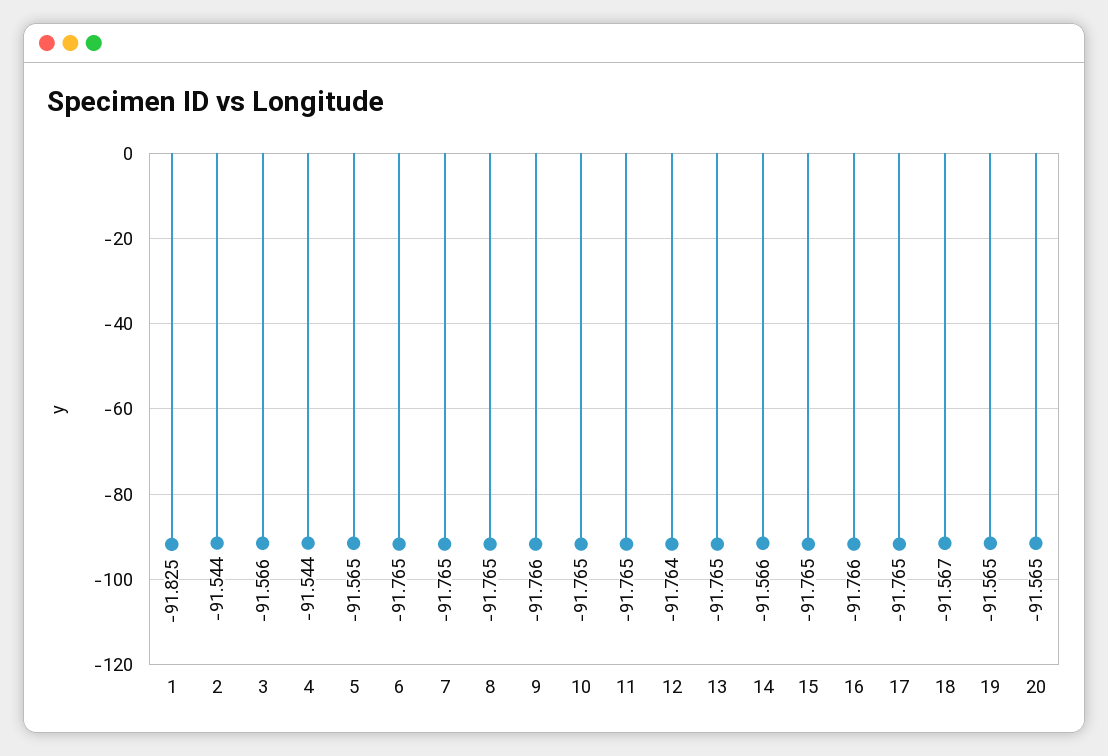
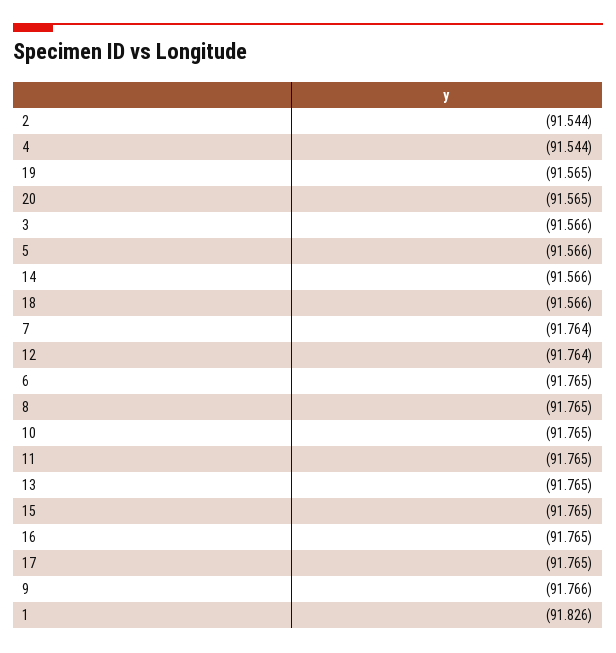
1: -91.825 -> -91.826
5: -91.565 -> -91.566
7: -91.765 -> -91.764
16: -91.766 -> -91.765
18: -91.567 -> -91.566

